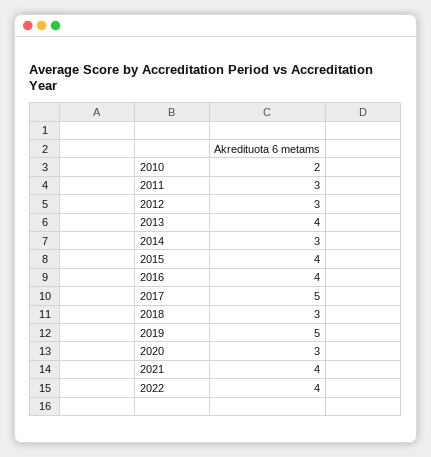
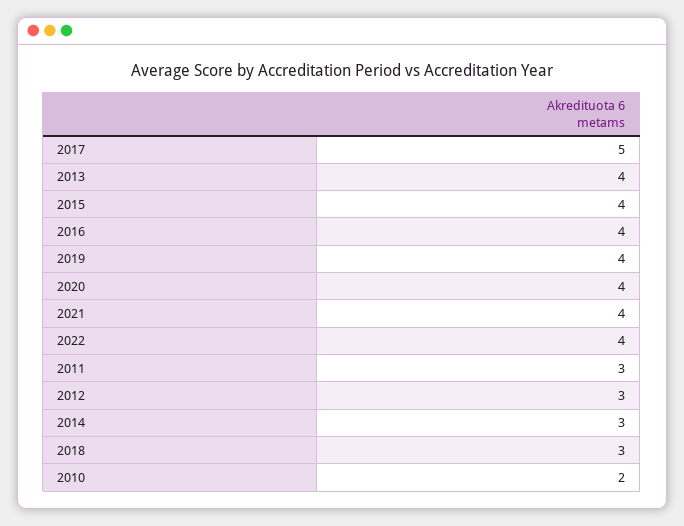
2019: 5 -> 4
2020: 3 -> 4

